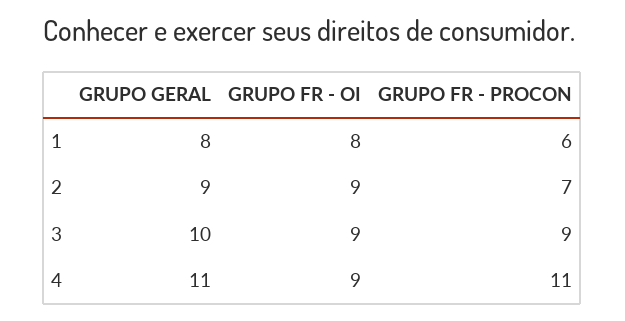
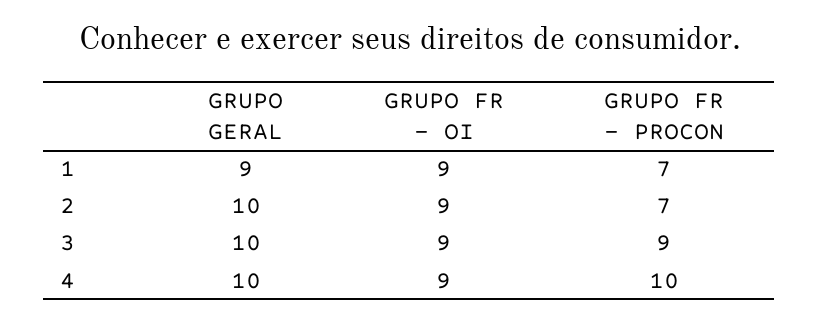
GRUPO GERAL, 1: 8 -> 9
GRUPO FR - OI, 1: 8 -> 9
GRUPO FR - PROCON, 1: 6 -> 7
GRUPO GERAL, 2: 9 -> 10
GRUPO GERAL, 4: 11 -> 10
GRUPO FR - PROCON, 4: 11 -> 10

